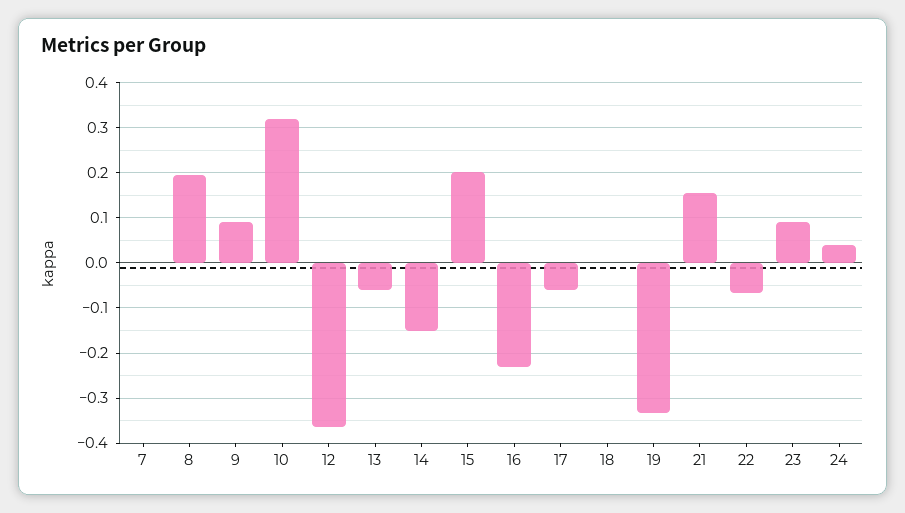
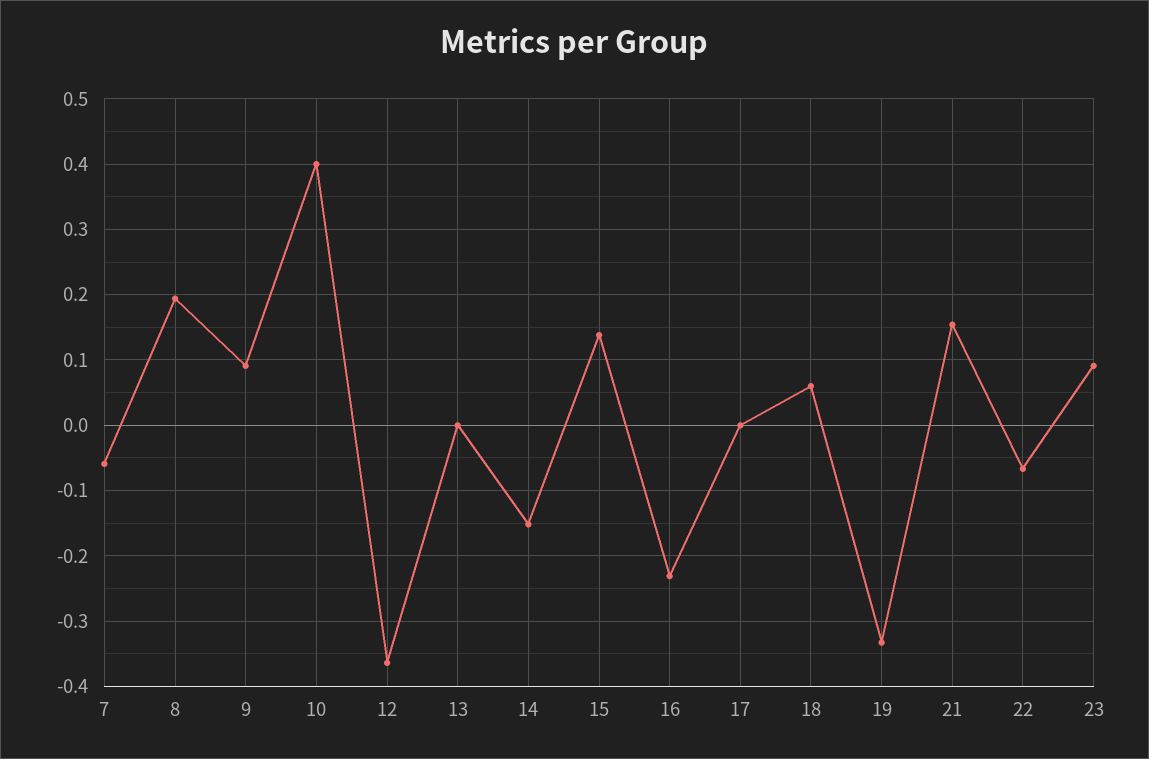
7: 0 -> -0.06
10: 0.32 -> 0.4
13: -0.06 -> 0
15: 0.2 -> 0.14
17: -0.06 -> 0
18: 0 -> 0.06
24: 0.04 -> none

